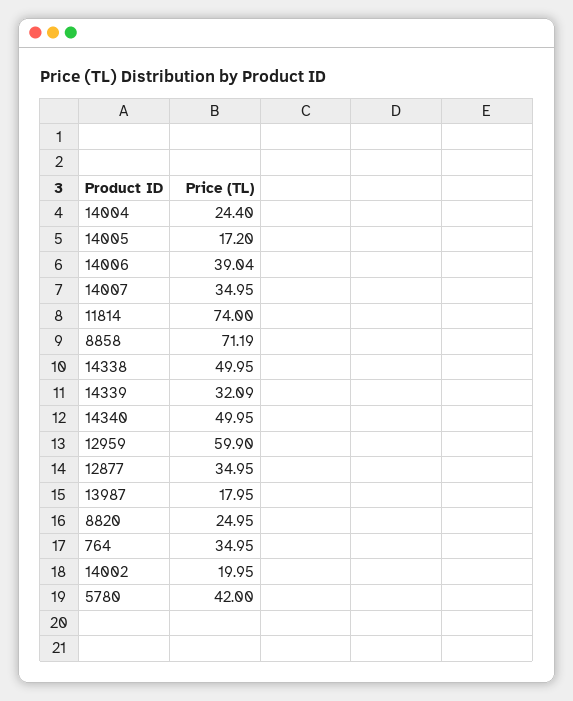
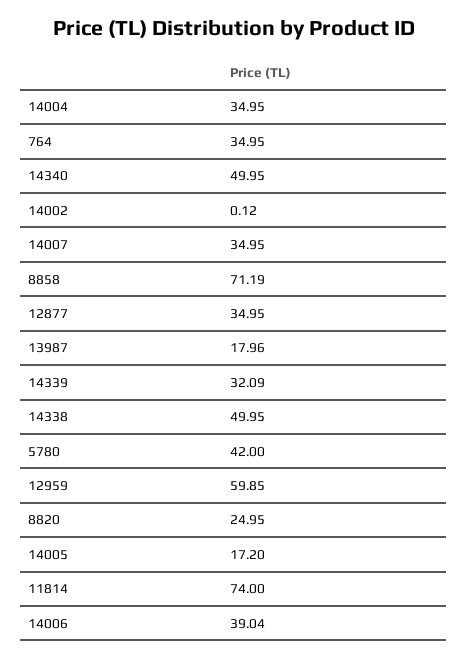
14004: 24.4 -> 34.95
12959: 59.9 -> 59.85
13987: 17.95 -> 17.96
14002: 19.95 -> 0.12

